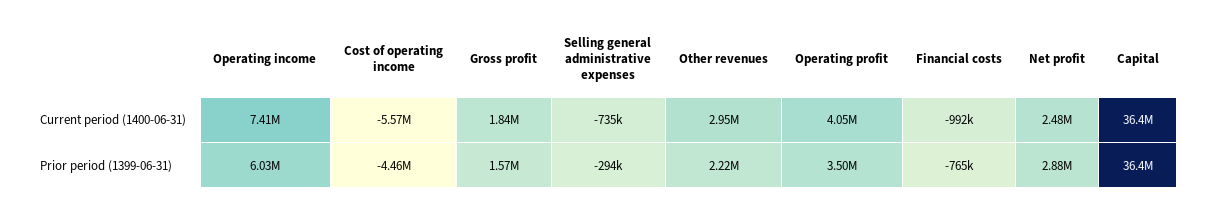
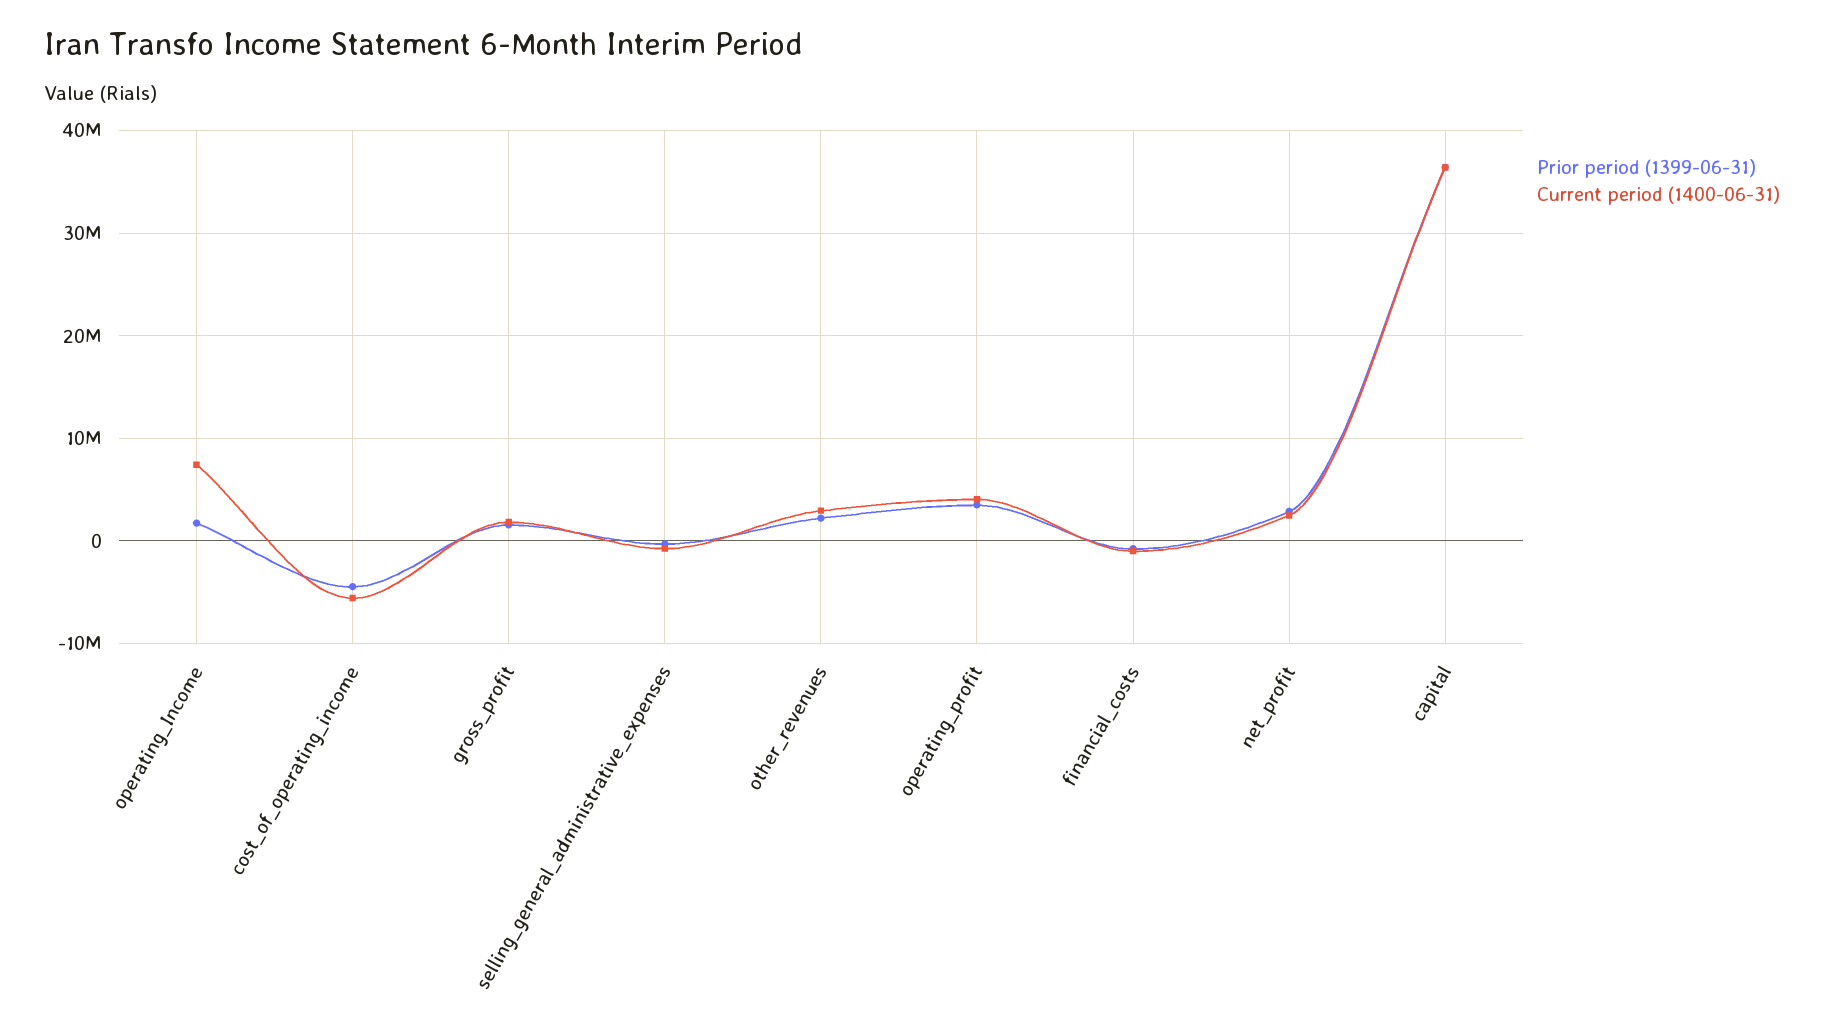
Prior period (1399-06-31), Operating income: 6030000 -> 2000000

